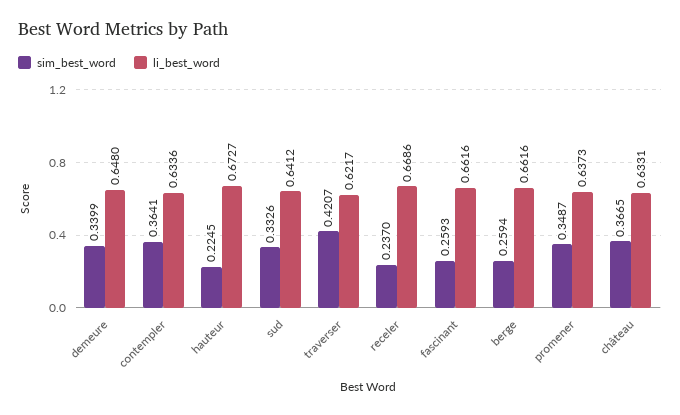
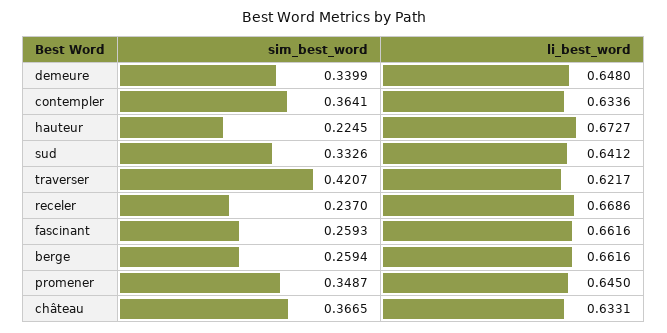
li_best_word, promener: 0.6373 -> 0.645

